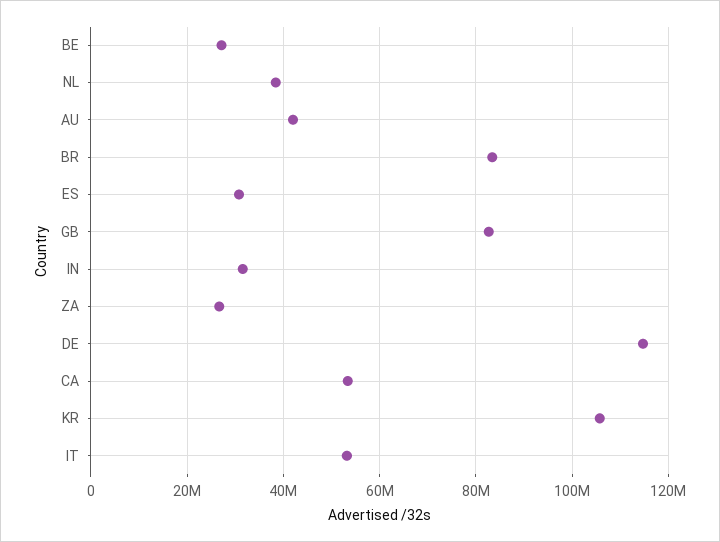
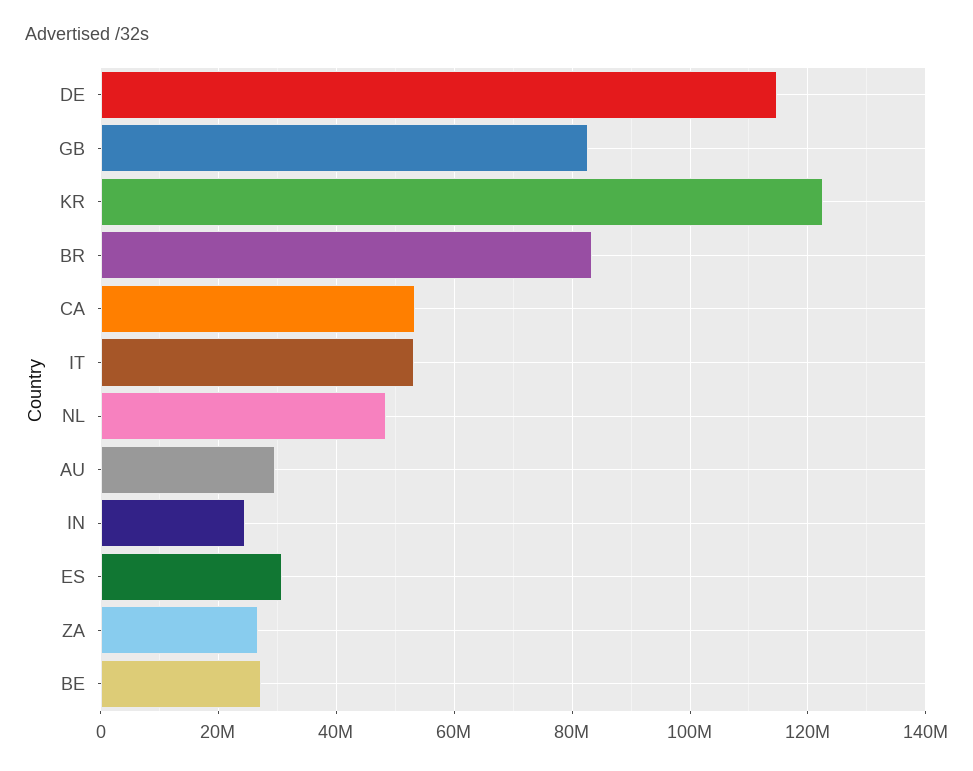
NL: 38000000 -> 48000000
AU: 42000000 -> 30000000
IN: 32000000 -> 24000000
KR: 106000000 -> 122000000

